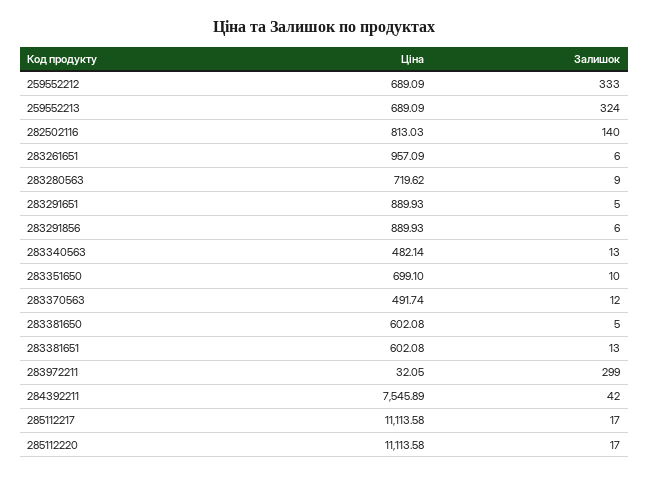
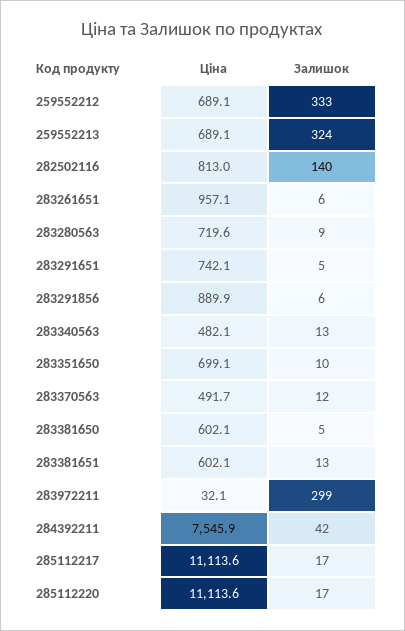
Ціна, 283291651: 889.93 -> 742.1

